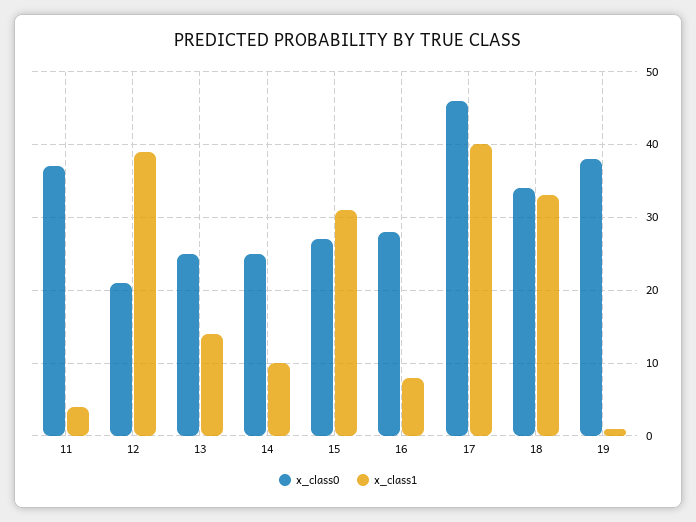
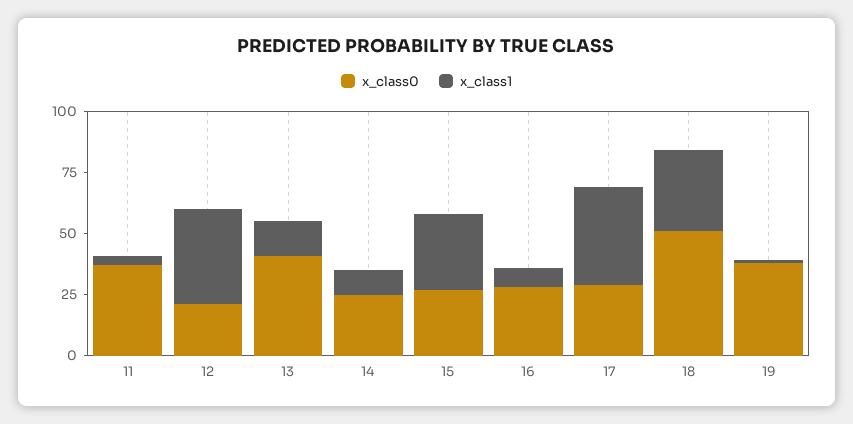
x_class0, 13: 25 -> 40
x_class0, 17: 46 -> 30
x_class0, 18: 34 -> 50

